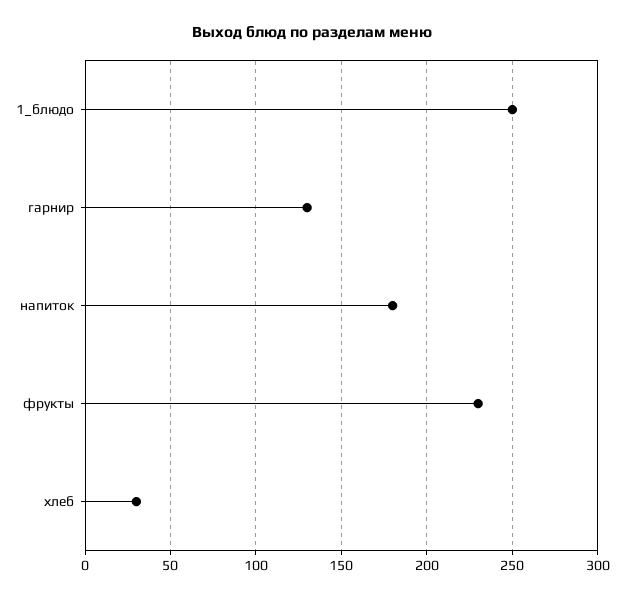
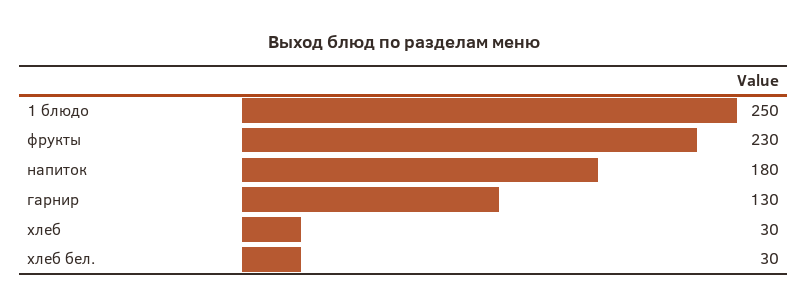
хлеб бел.: none -> 30

